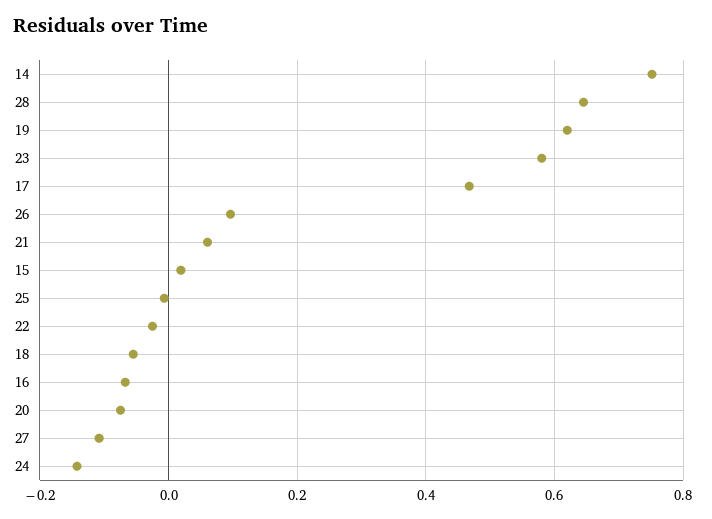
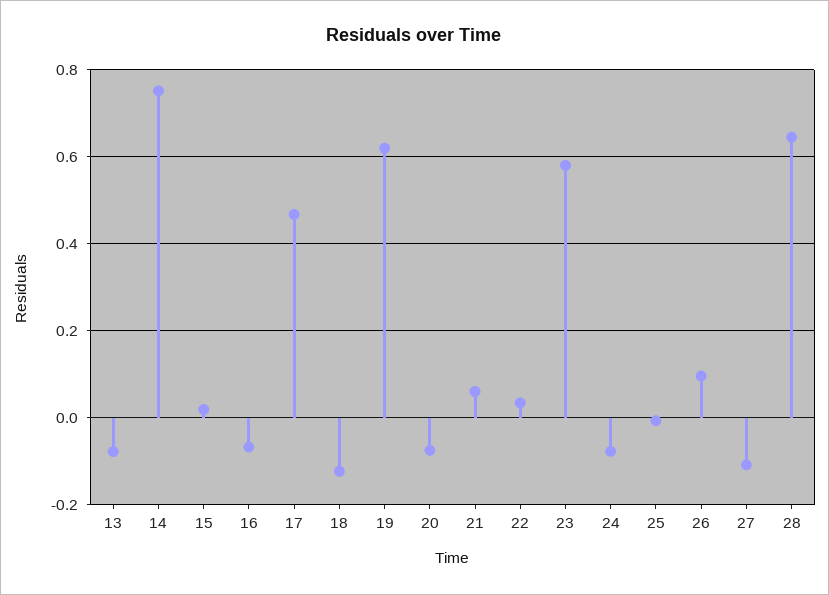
22: -0.02 -> 0.04
18: -0.06 -> -0.12
24: -0.14 -> -0.08
13: none -> -0.08

